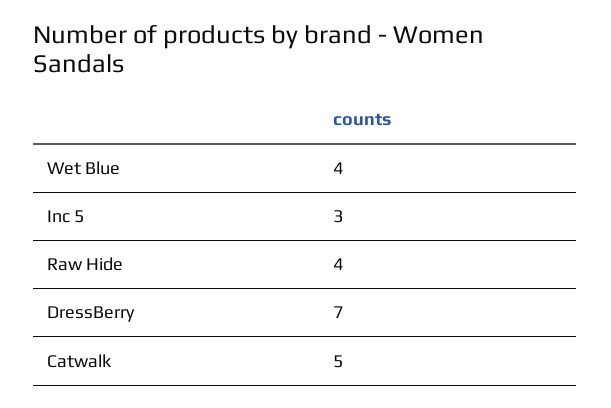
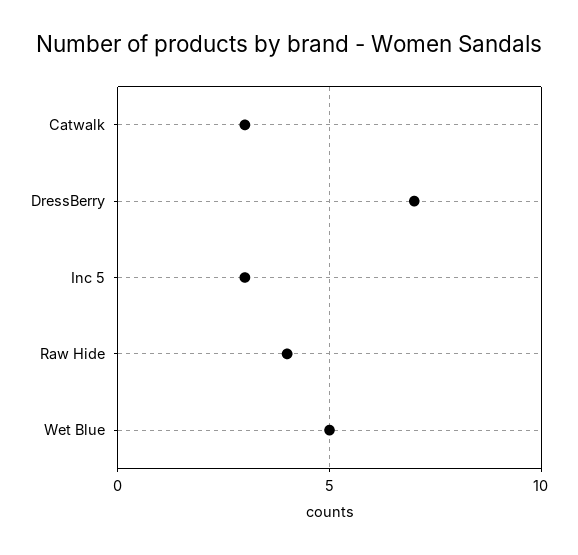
Wet Blue: 4 -> 5
Catwalk: 5 -> 3

